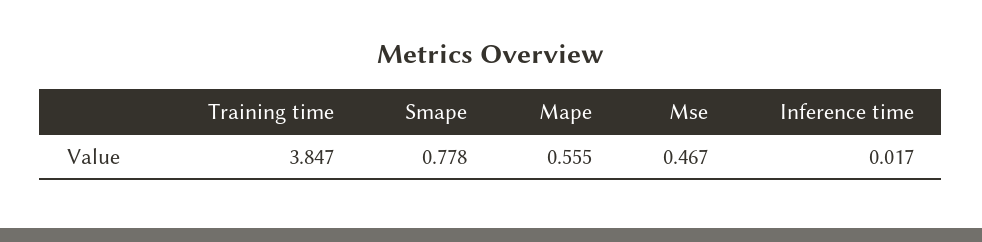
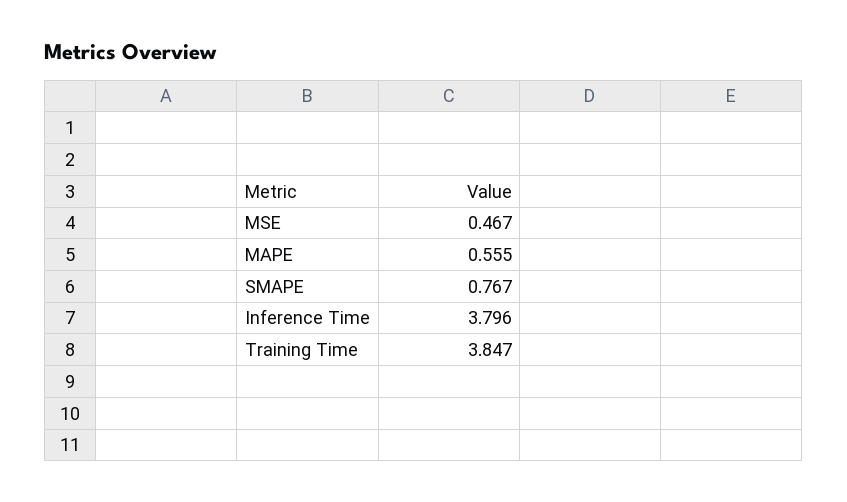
Smape: 0.778 -> 0.767
Inference time: 0.017 -> 3.796

